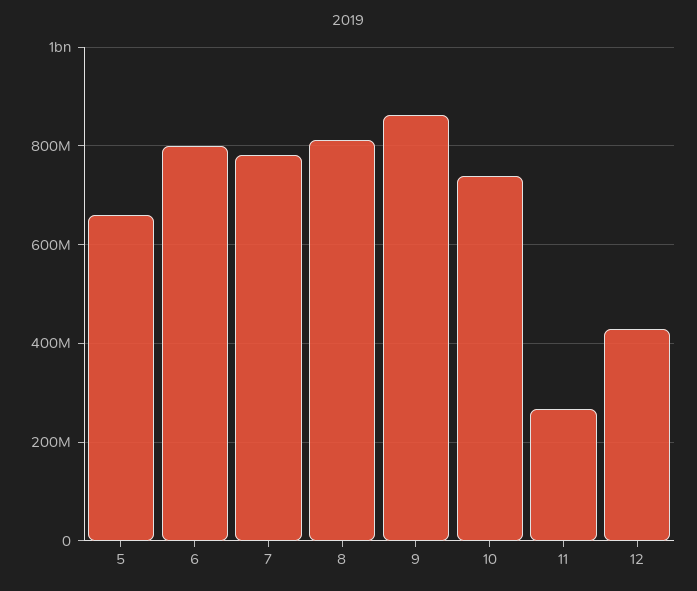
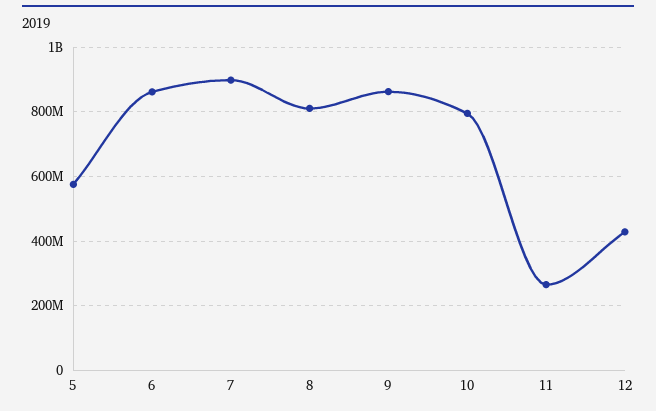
5: 660000000 -> 580000000
6: 800000000 -> 860000000
7: 780000000 -> 900000000
10: 740000000 -> 800000000

